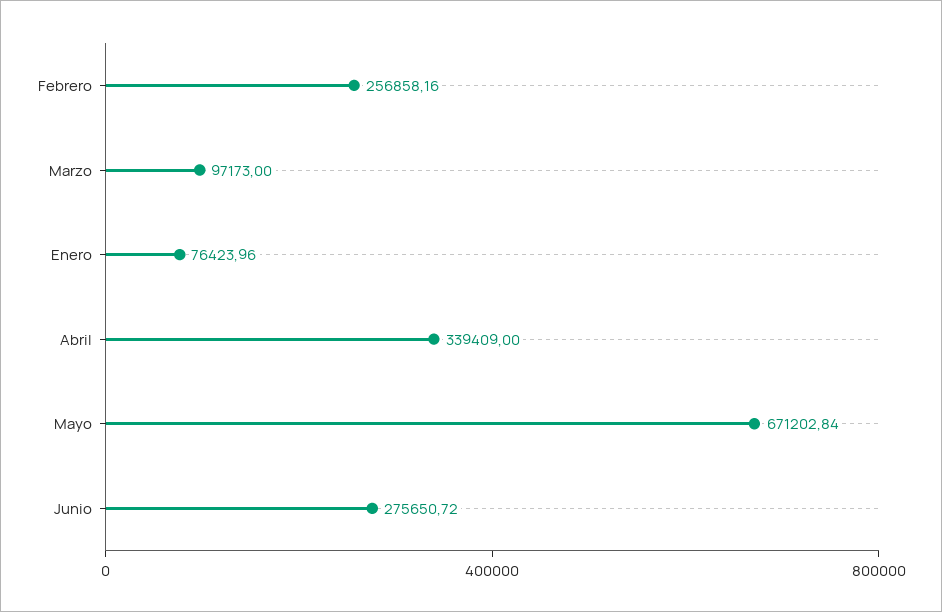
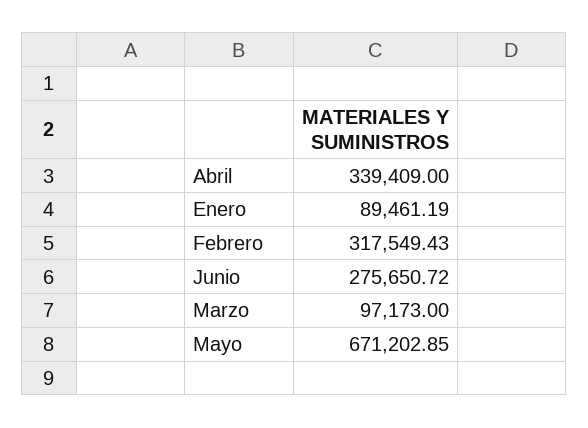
Febrero: 256858.16 -> 317549.43
Enero: 76423.96 -> 89461.19
Mayo: 671202.84 -> 671202.85

